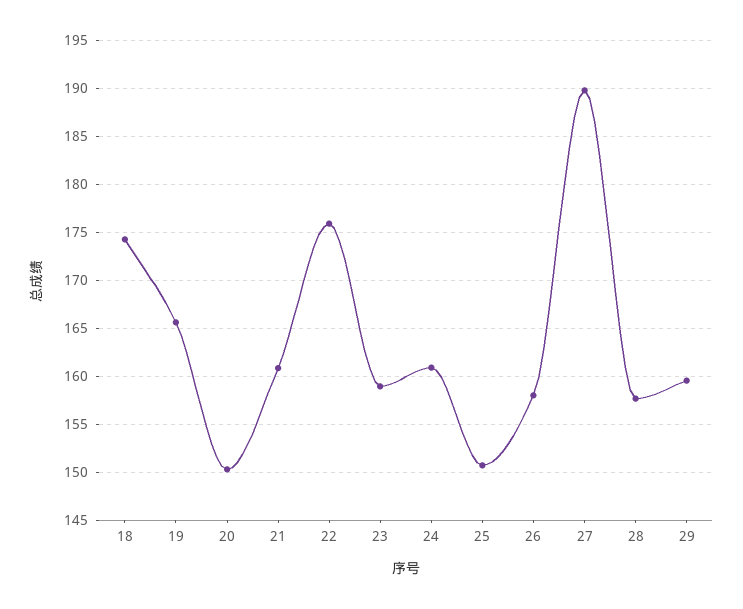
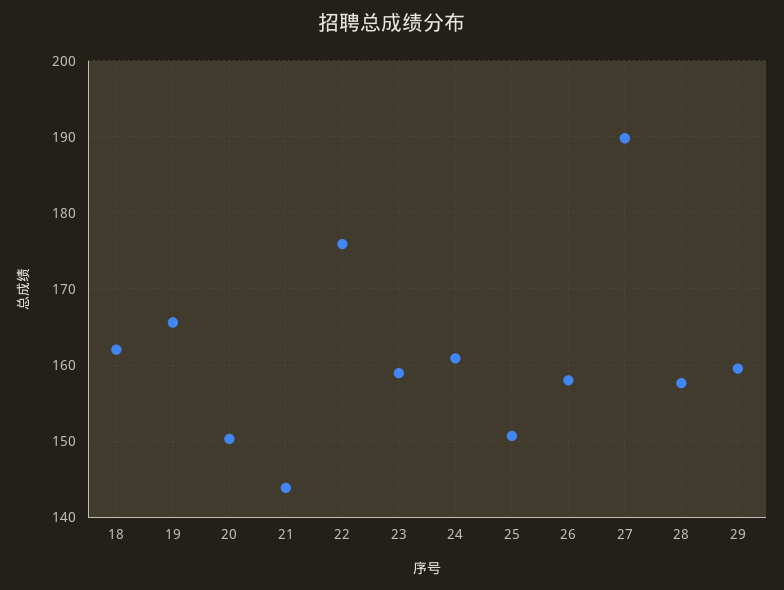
18: 174 -> 162
21: 161 -> 144

